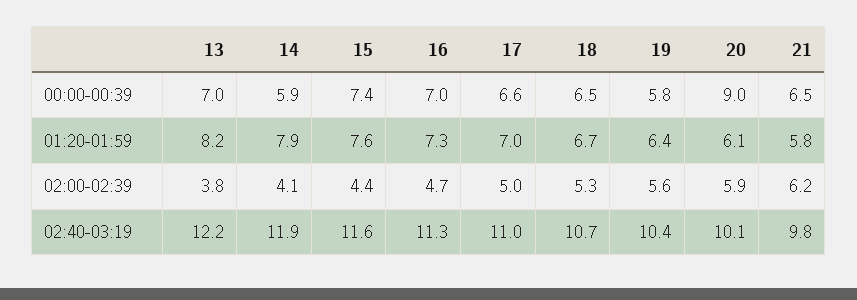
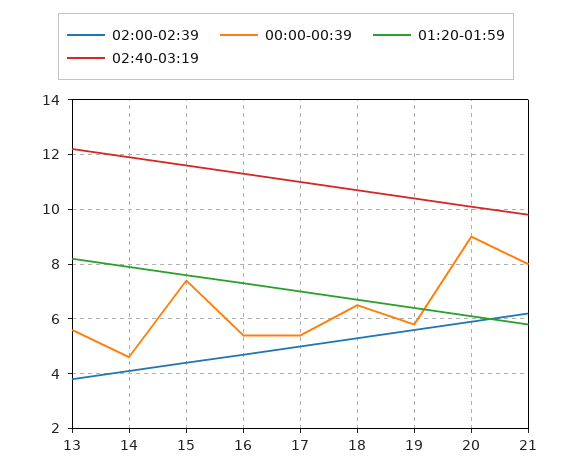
00:00-00:39, 13: 7 -> 5.5
00:00-00:39, 14: 5.9 -> 4.5
00:00-00:39, 16: 7 -> 5.5
00:00-00:39, 17: 6.6 -> 5.5
00:00-00:39, 21: 6.5 -> 8

